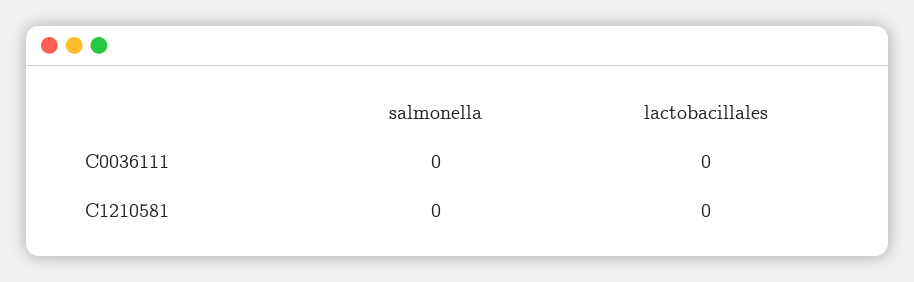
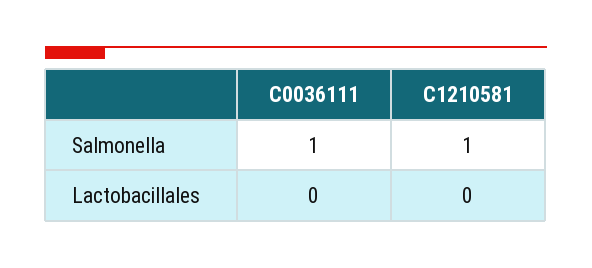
salmonella, C0036111: 0 -> 1
salmonella, C1210581: 0 -> 1

